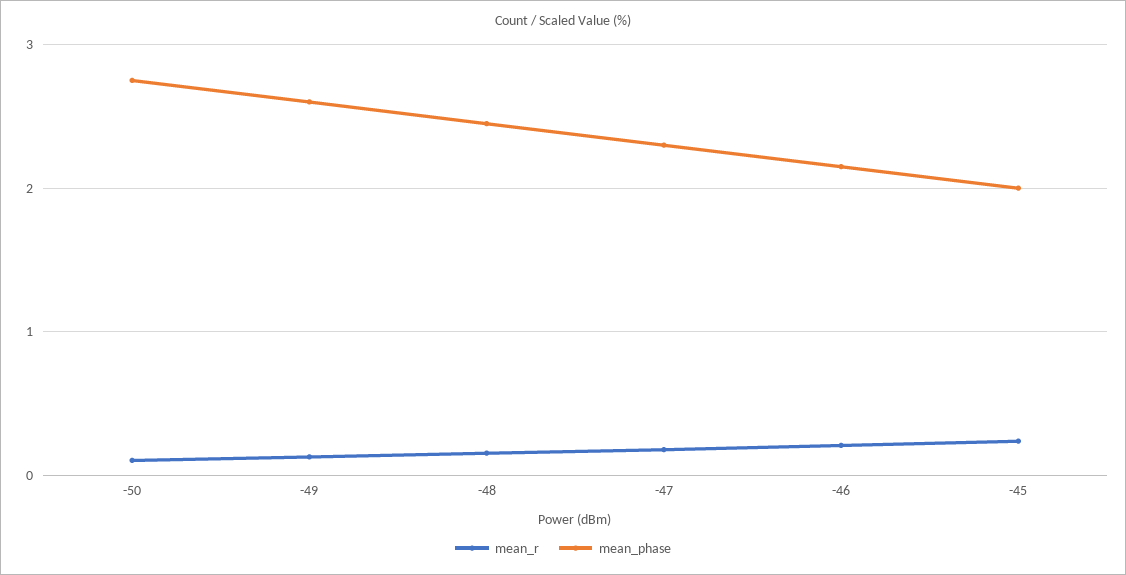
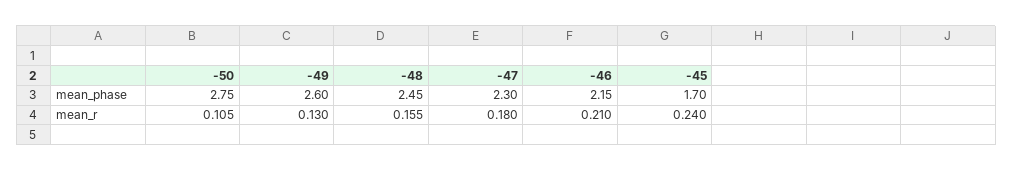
mean_phase, -45: 2 -> 1.7

